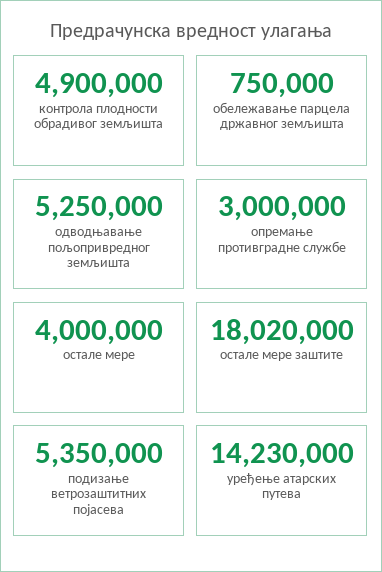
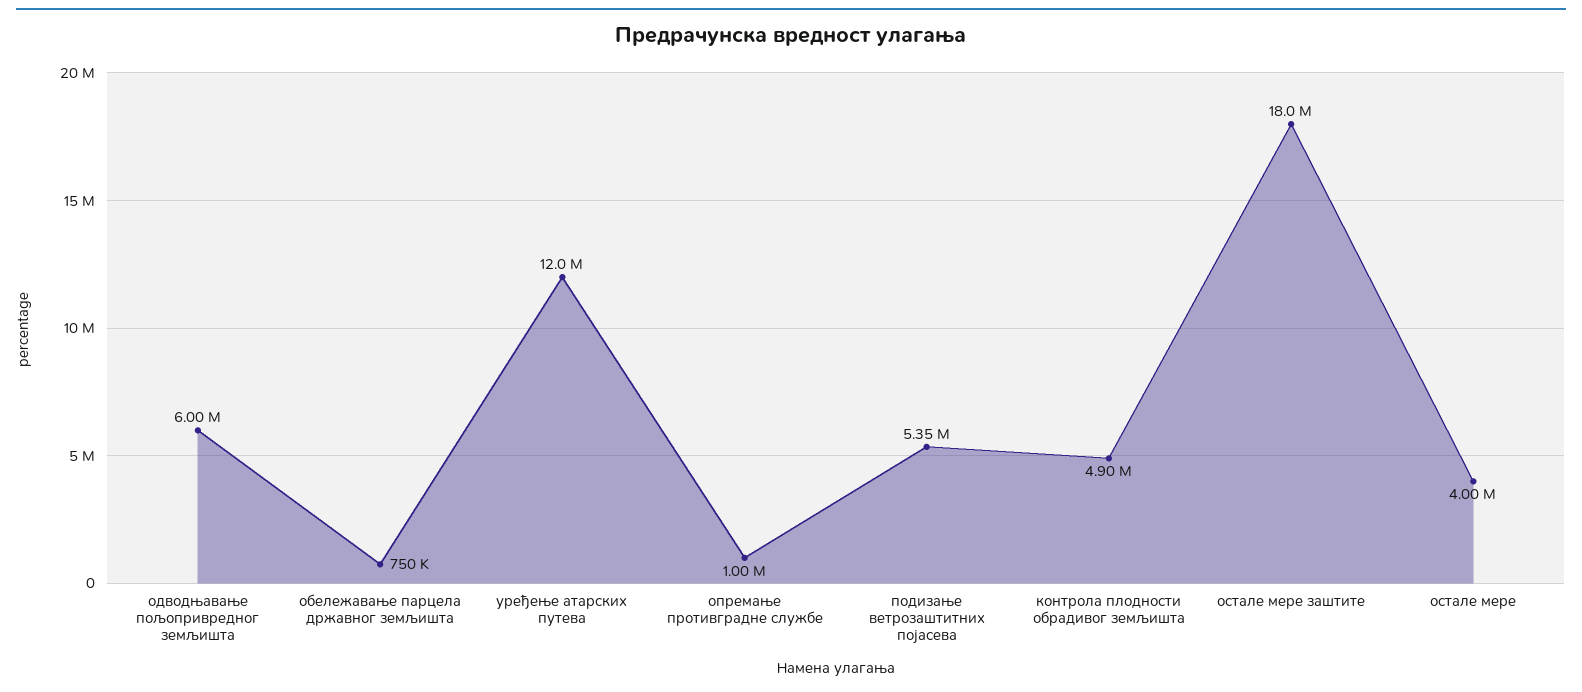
одводњавање пољопривредног земљишта: 5250000 -> 6000000
опремање противградне службе: 3000000 -> 1000000
уређење атарских путева: 14230000 -> 12000000

